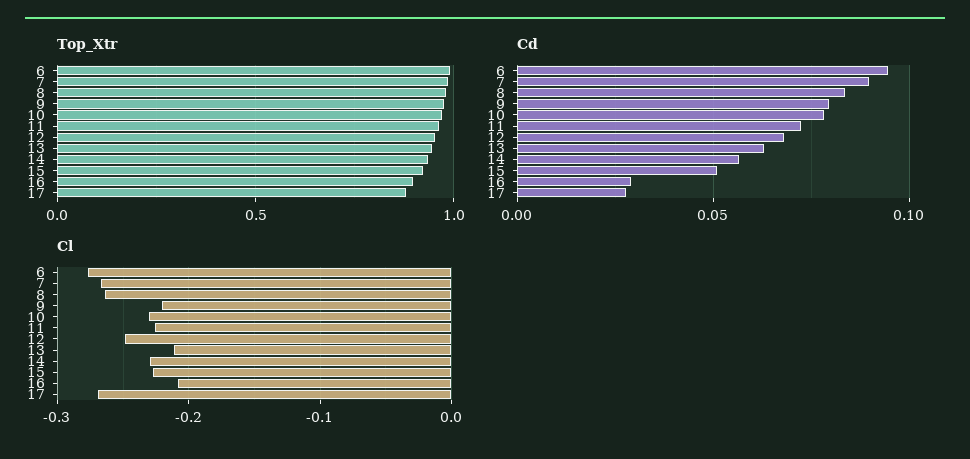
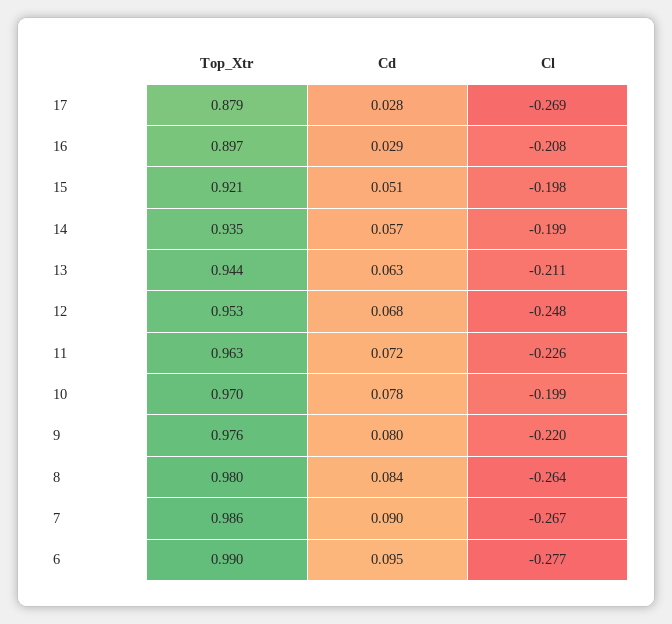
Cl, 10: -0.23 -> -0.199
Cl, 14: -0.23 -> -0.199
Cl, 15: -0.23 -> -0.198

